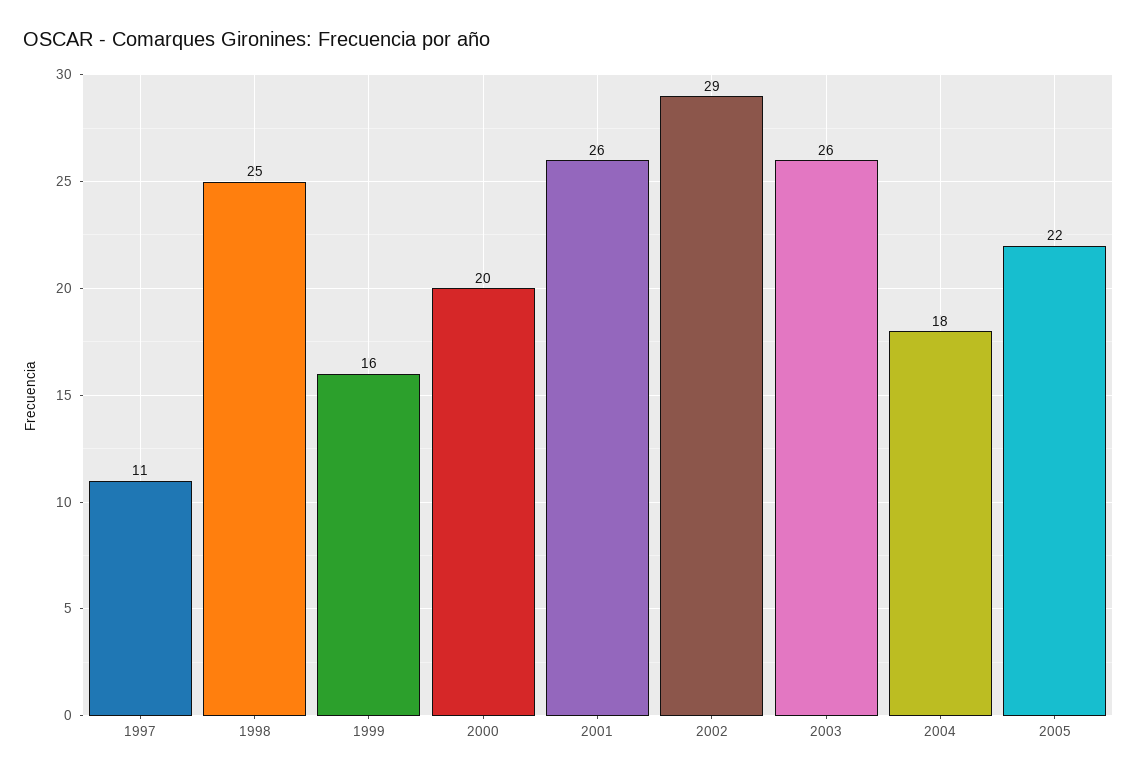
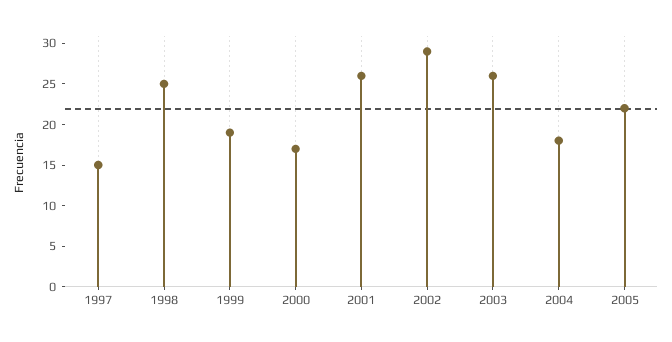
1997: 11 -> 15
1999: 16 -> 19
2000: 20 -> 17

